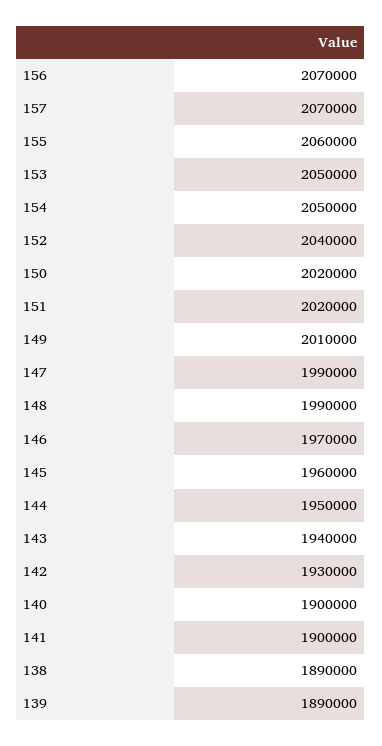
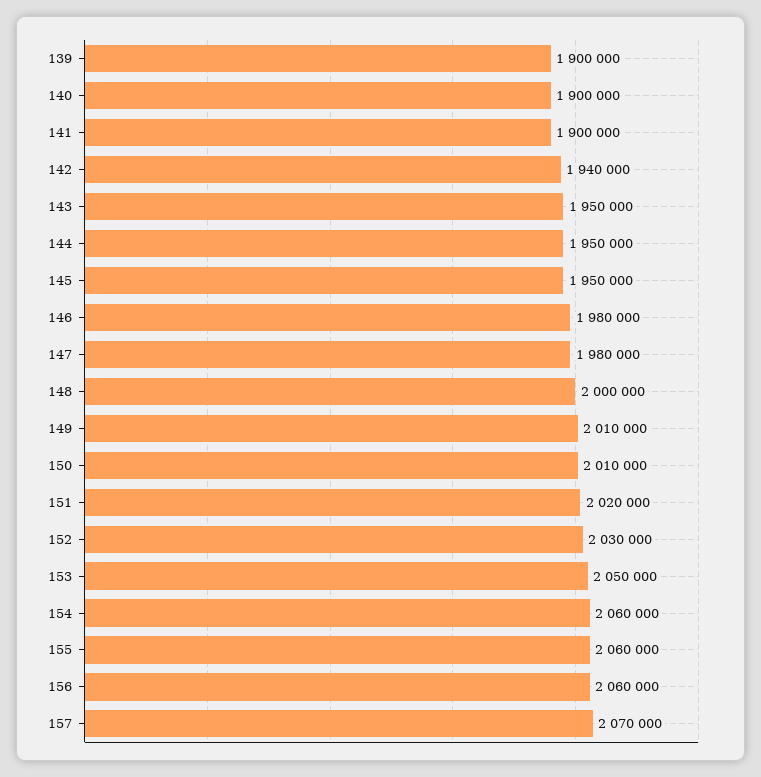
156: 2070000 -> 2060000
154: 2050000 -> 2060000
152: 2040000 -> 2030000
150: 2020000 -> 2010000
147: 1990000 -> 1980000
148: 1990000 -> 2000000
146: 1970000 -> 1980000
145: 1960000 -> 1950000
143: 1940000 -> 1950000
142: 1930000 -> 1940000
138: 1890000 -> none
139: 1890000 -> 1900000

